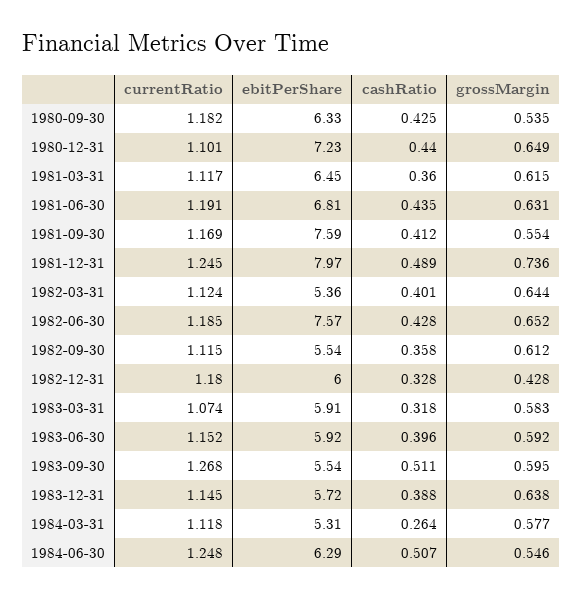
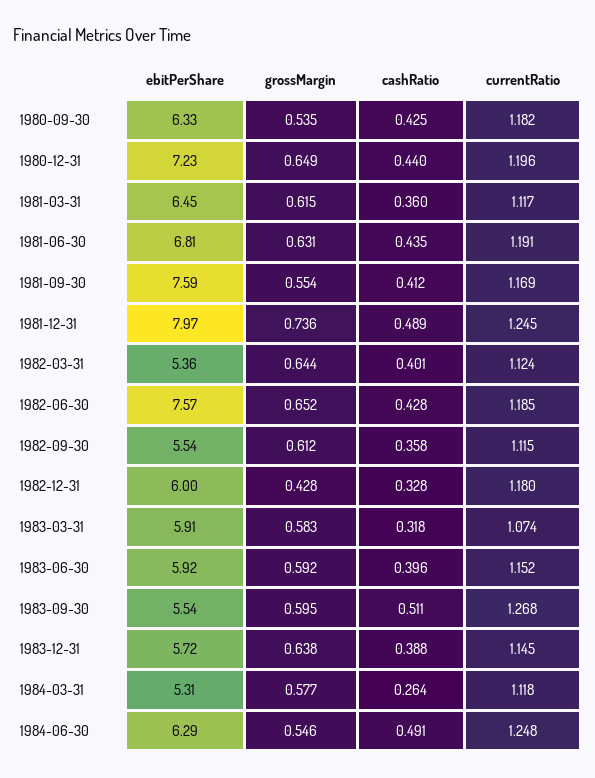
currentRatio, 1980-12-31: 1.101 -> 1.196
cashRatio, 1984-06-30: 0.507 -> 0.491

